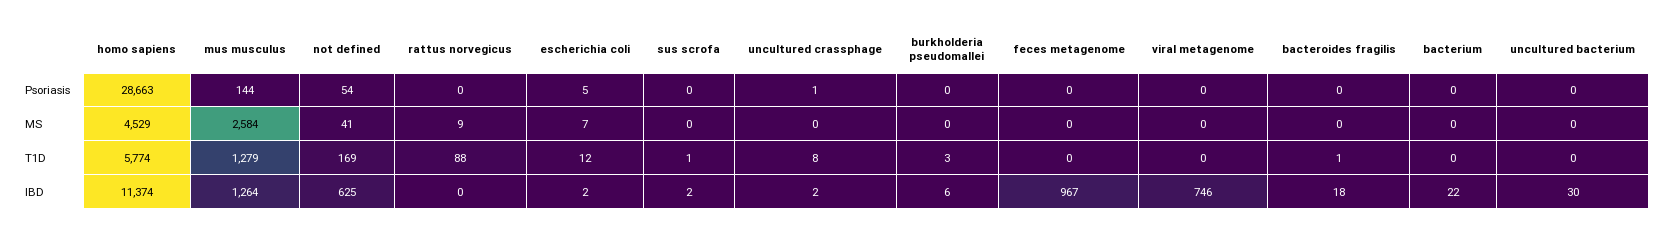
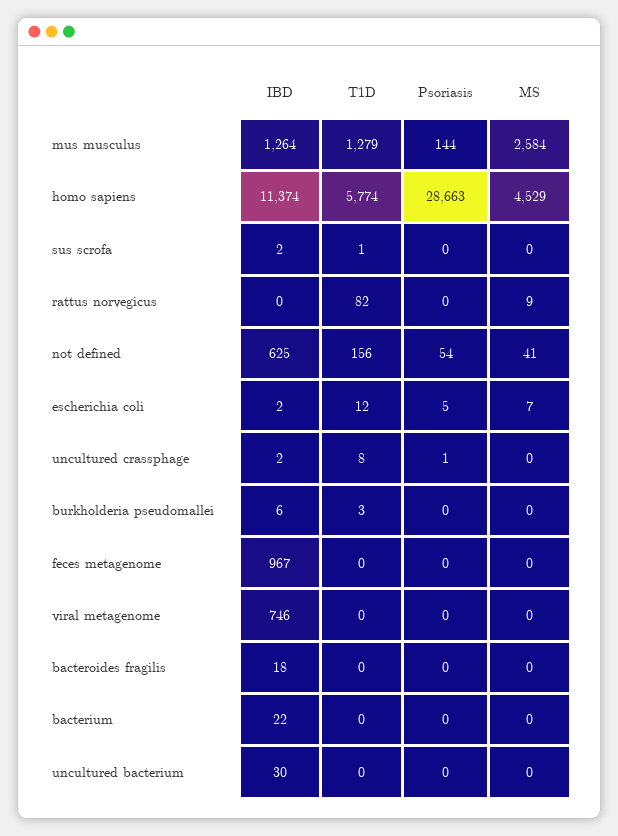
not defined, T1D: 169 -> 156
rattus norvegicus, T1D: 88 -> 82
bacteroides fragilis, T1D: 1 -> 0

